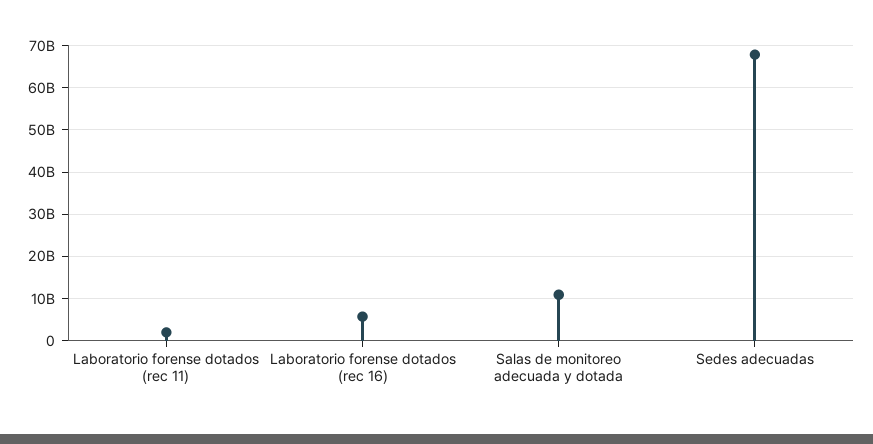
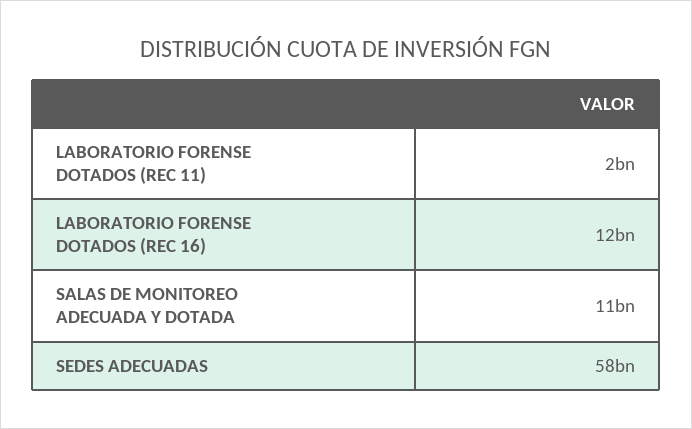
Laboratorio forense dotados (rec 16): 6000000000 -> 12000000000
Sedes adecuadas: 68000000000 -> 58000000000

